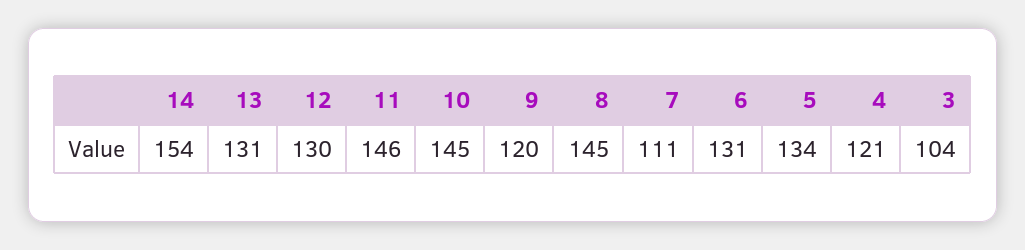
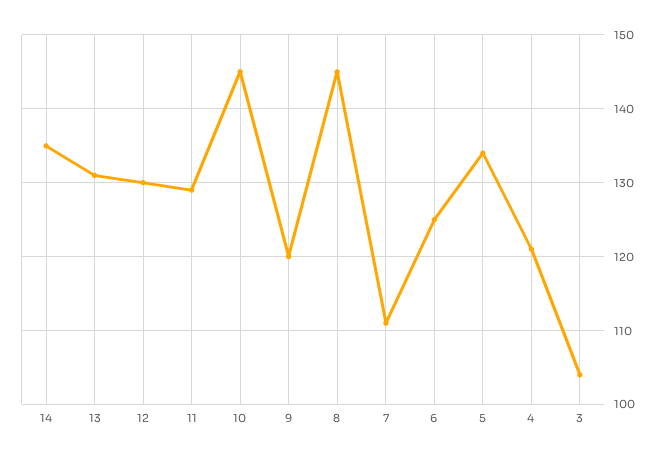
14: 154 -> 135
11: 146 -> 129
6: 131 -> 125

